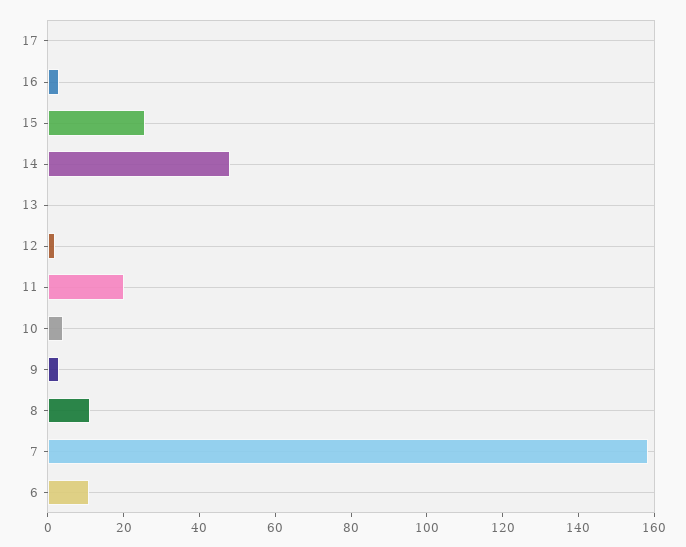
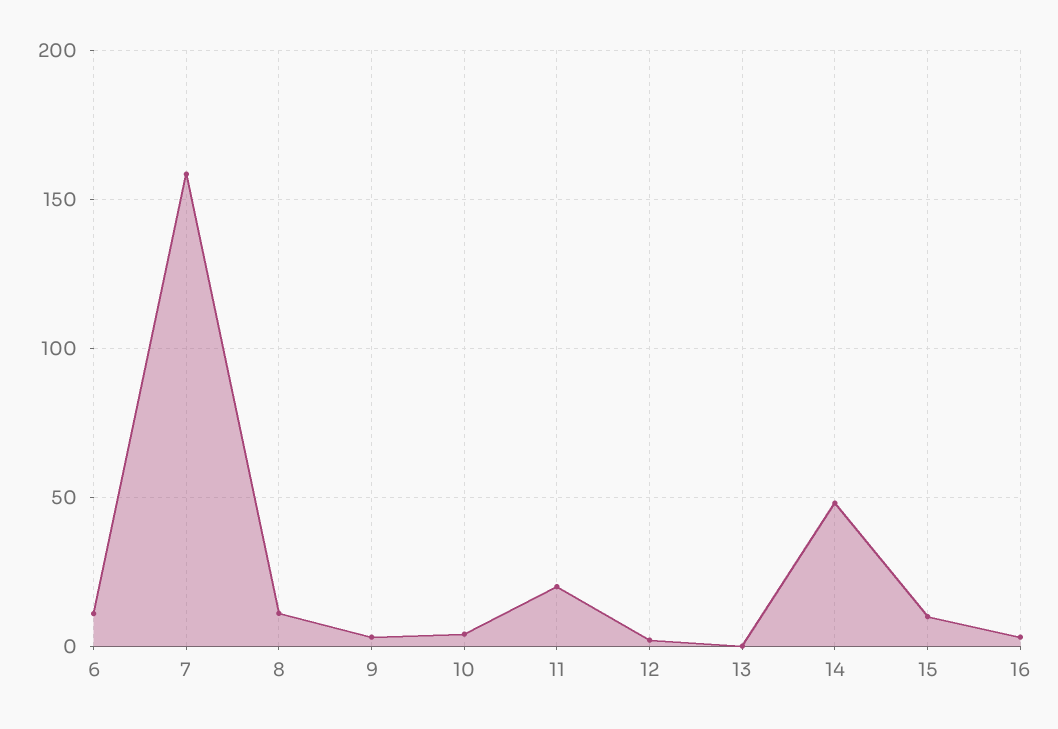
17: 0 -> none
15: 25 -> 10

